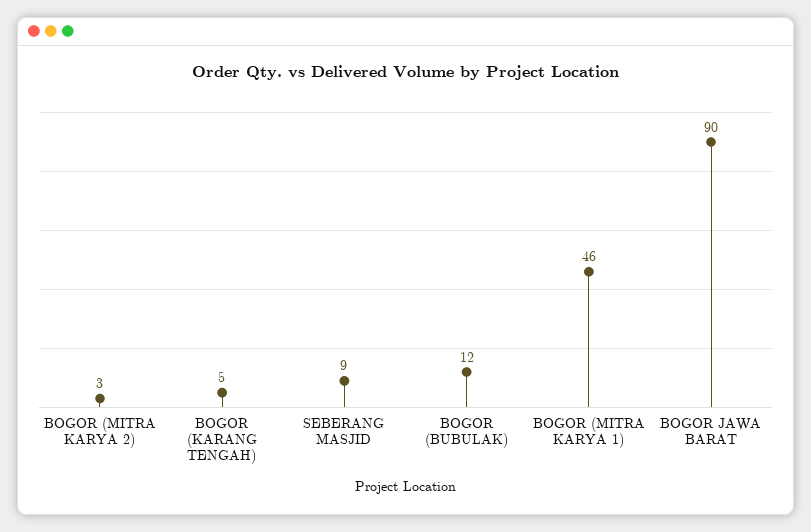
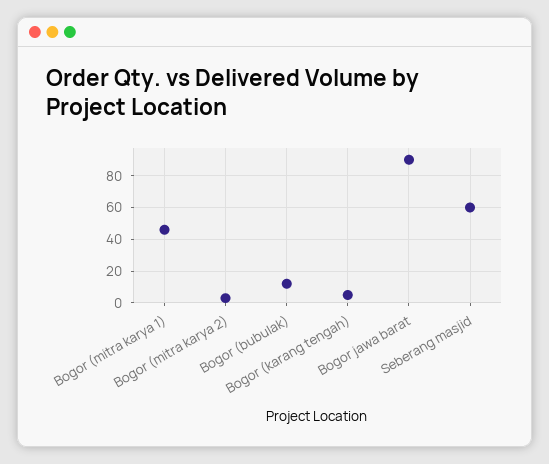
SEBERANG MASJID: 9 -> 60

